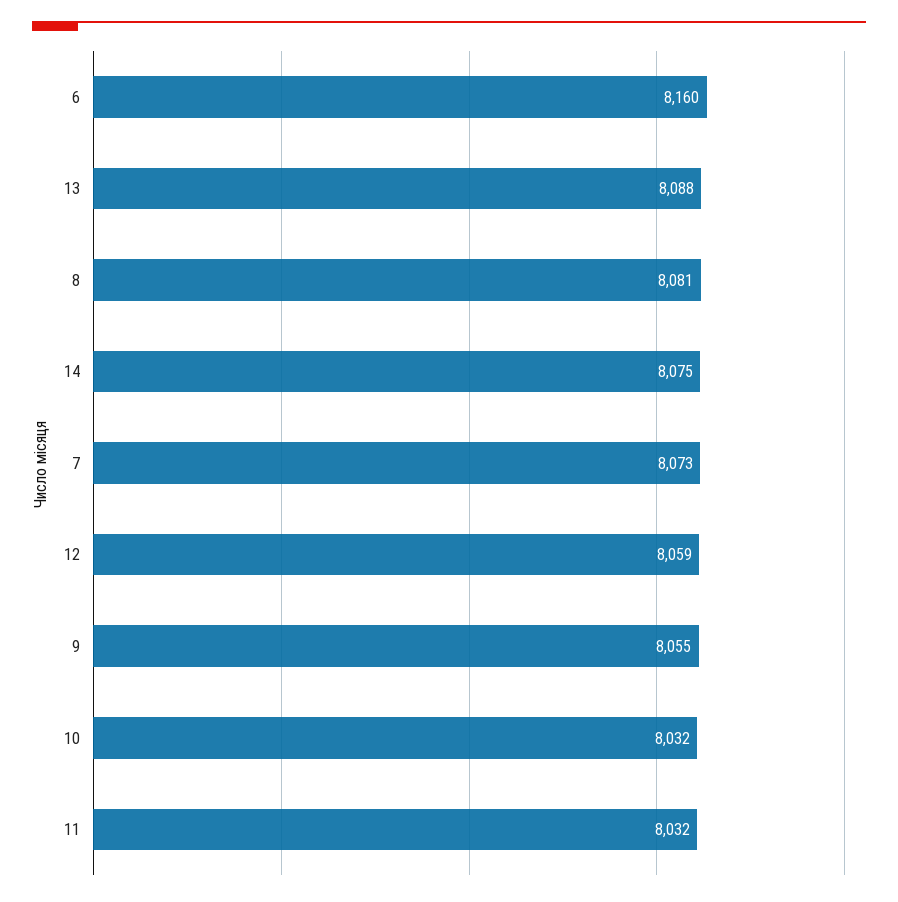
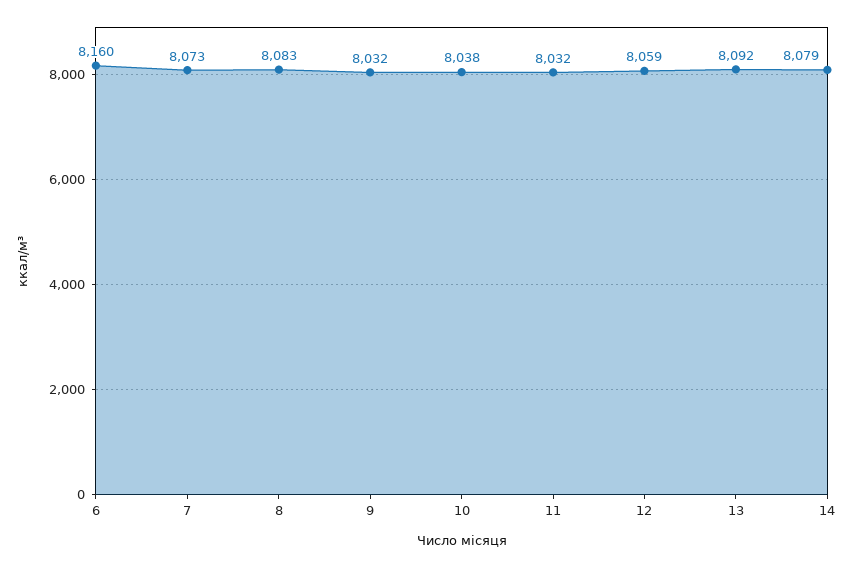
13: 8088 -> 8092
8: 8081 -> 8083
14: 8075 -> 8079
9: 8055 -> 8032
10: 8032 -> 8038

